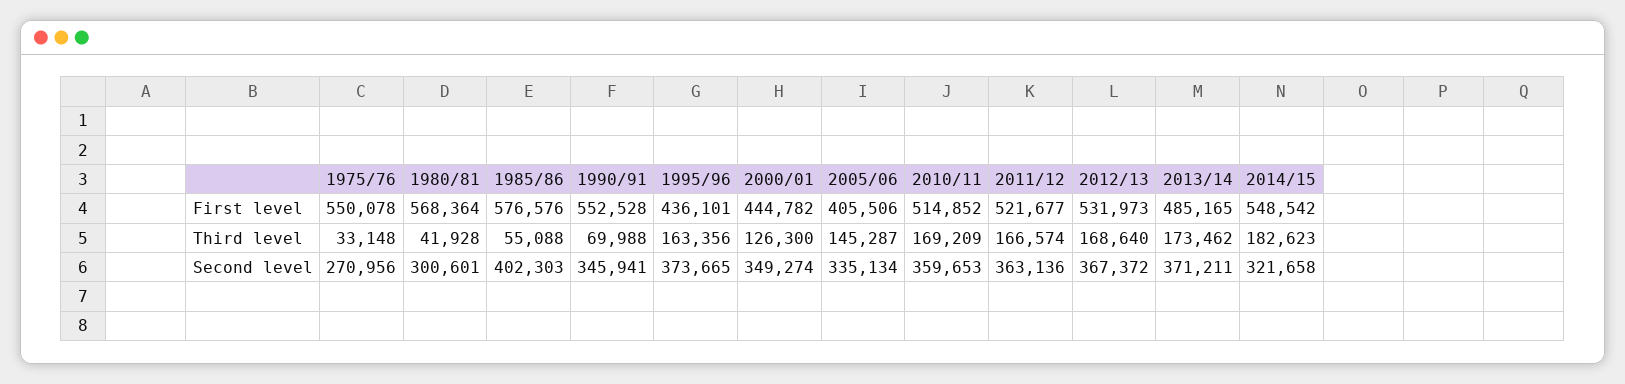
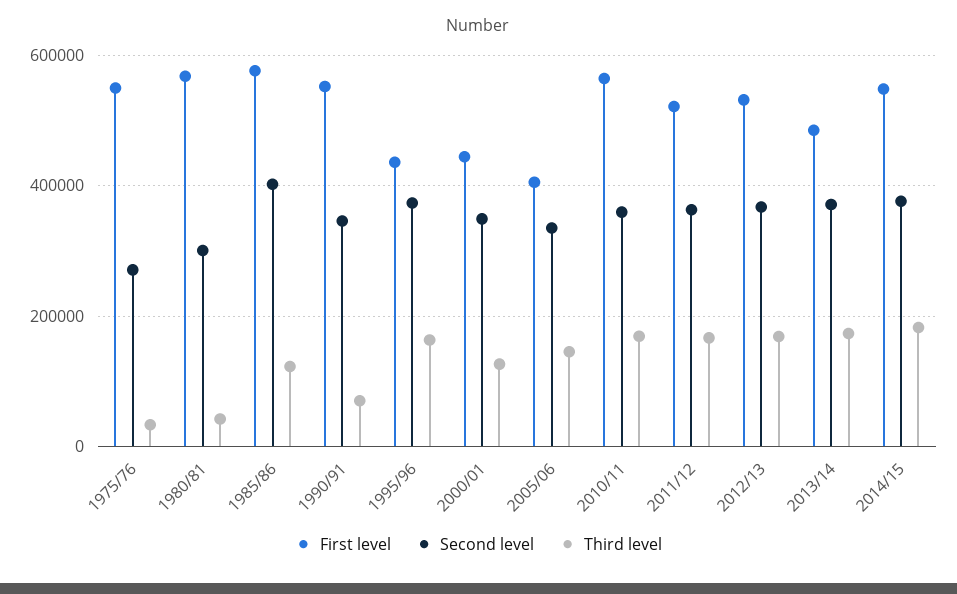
First level, 2010/11: 514852 -> 560000
Third level, 1985/86: 55088 -> 120000
Second level, 2014/15: 321658 -> 380000

